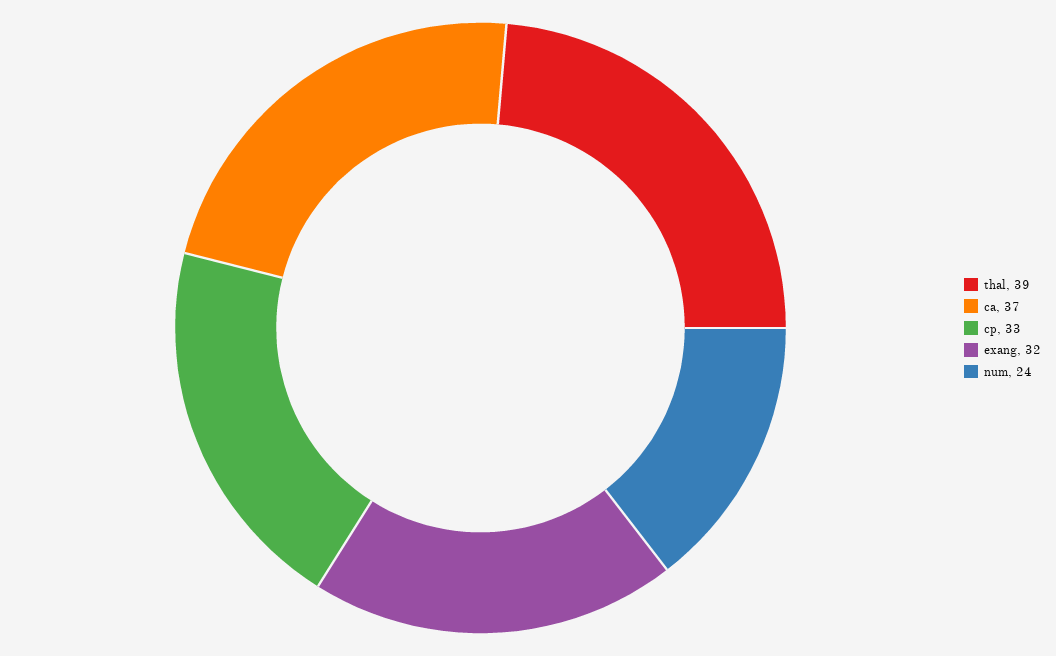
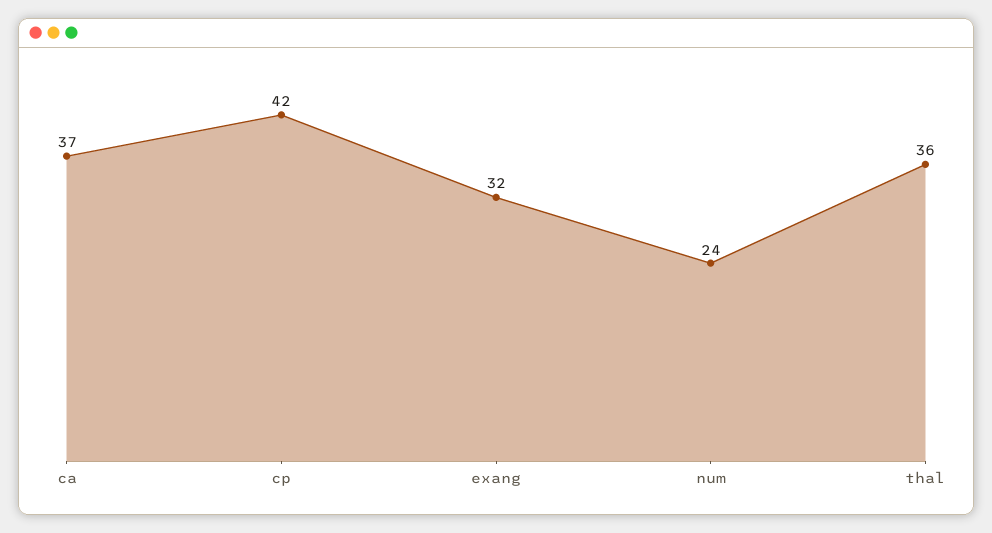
thal: 39 -> 36
cp: 33 -> 42

